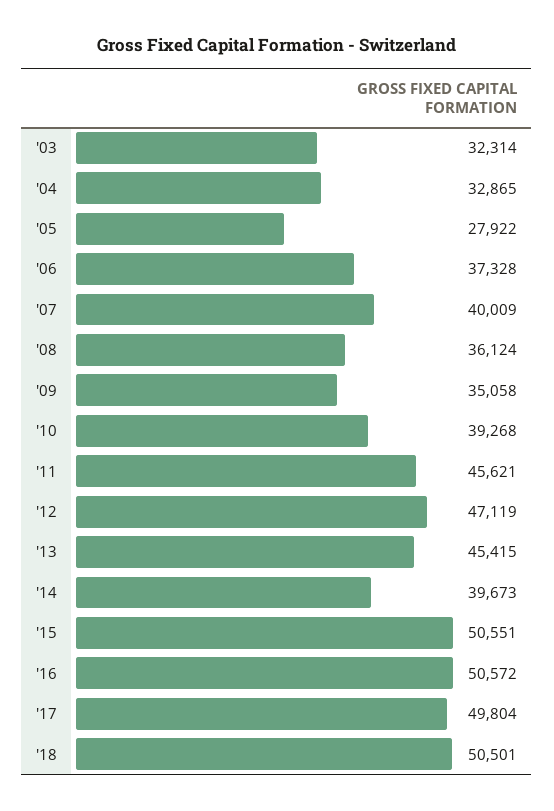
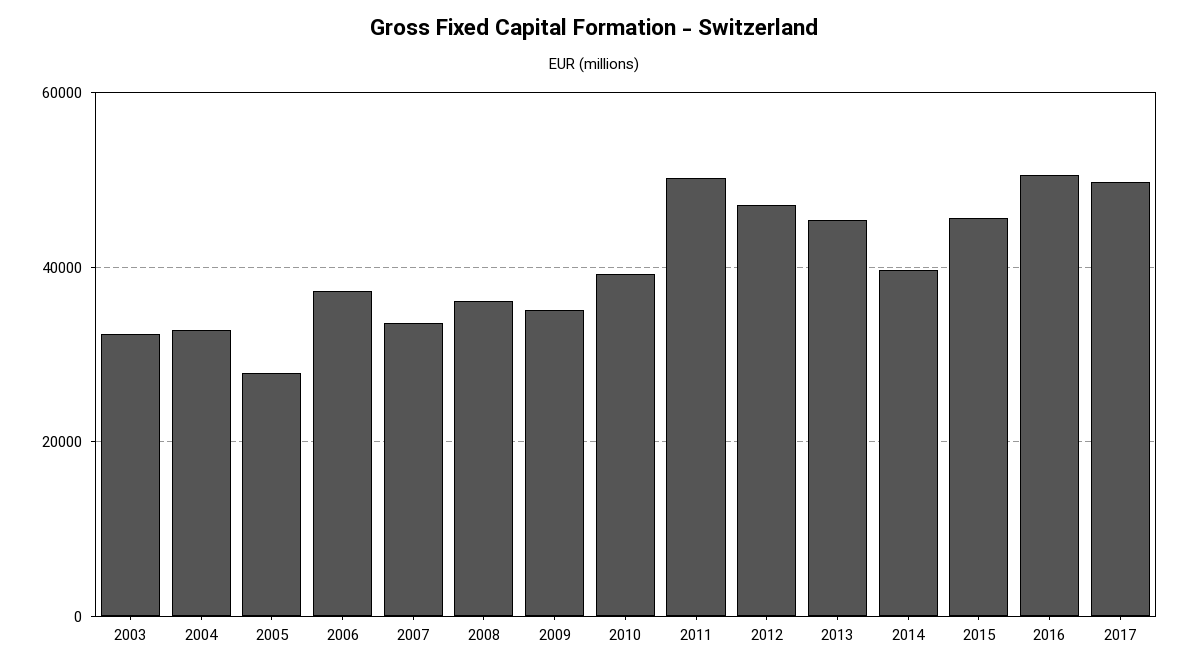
'07: 40009 -> 34000
'11: 45621 -> 50000
'15: 50551 -> 46000
'18: 50501 -> none

